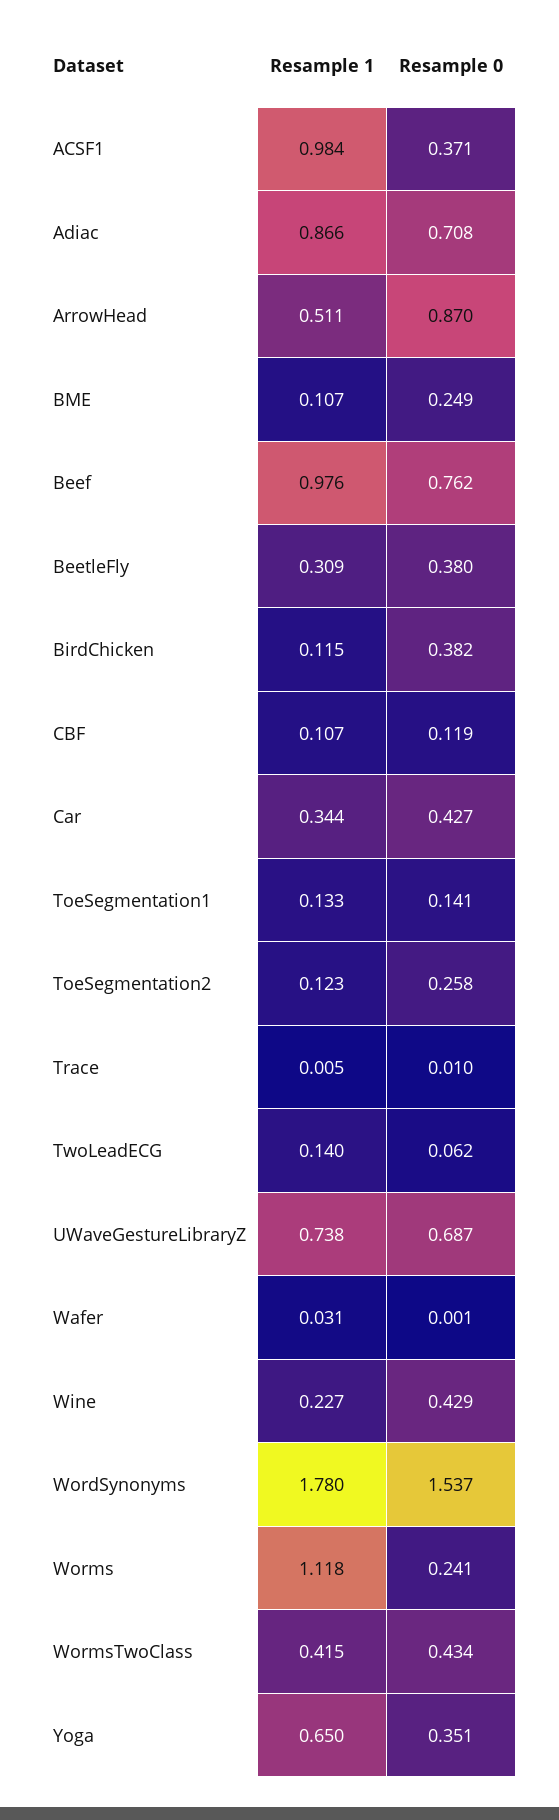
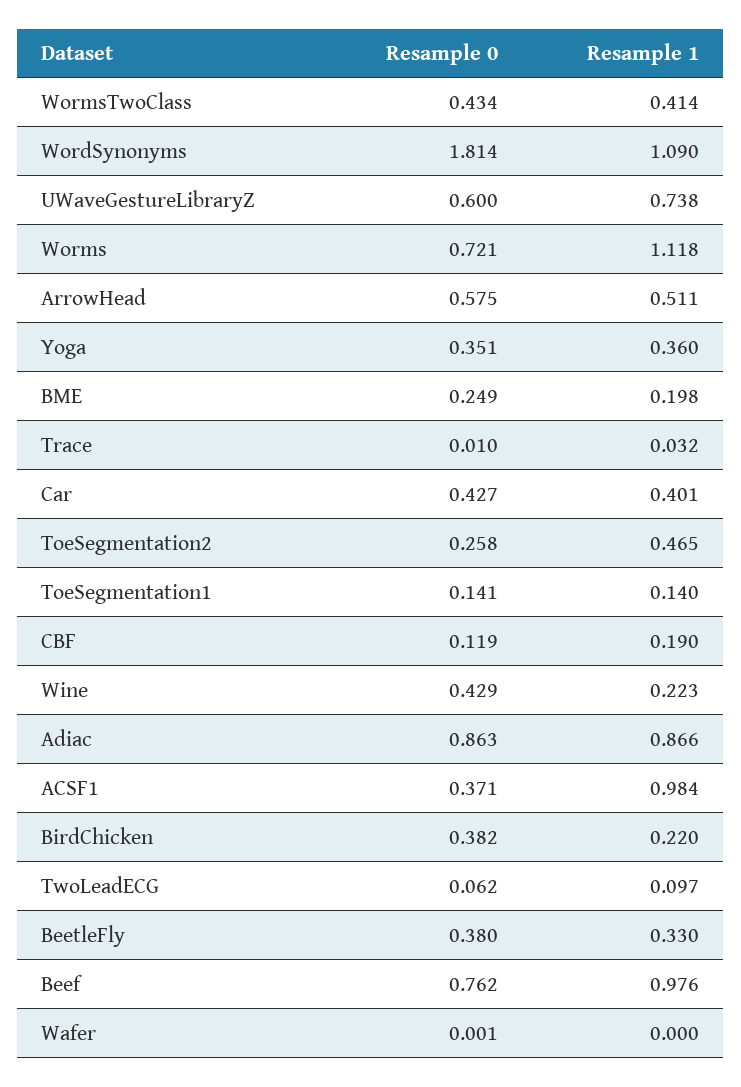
Resample 0, Adiac: 0.708 -> 0.863
Resample 0, ArrowHead: 0.87 -> 0.575
Resample 1, BME: 0.107 -> 0.198
Resample 1, BeetleFly: 0.309 -> 0.33
Resample 1, BirdChicken: 0.115 -> 0.22
Resample 1, CBF: 0.107 -> 0.19
Resample 1, Car: 0.344 -> 0.401
Resample 1, ToeSegmentation1: 0.133 -> 0.14
Resample 1, ToeSegmentation2: 0.123 -> 0.465
Resample 1, Trace: 0.005 -> 0.032
Resample 1, TwoLeadECG: 0.14 -> 0.097
Resample 0, UWaveGestureLibraryZ: 0.687 -> 0.6
Resample 1, Wafer: 0.031 -> 0
Resample 1, Wine: 0.227 -> 0.223
Resample 1, WordSynonyms: 1.78 -> 1.09
Resample 0, WordSynonyms: 1.537 -> 1.814
Resample 0, Worms: 0.241 -> 0.721
Resample 1, WormsTwoClass: 0.415 -> 0.414
Resample 1, Yoga: 0.65 -> 0.36

